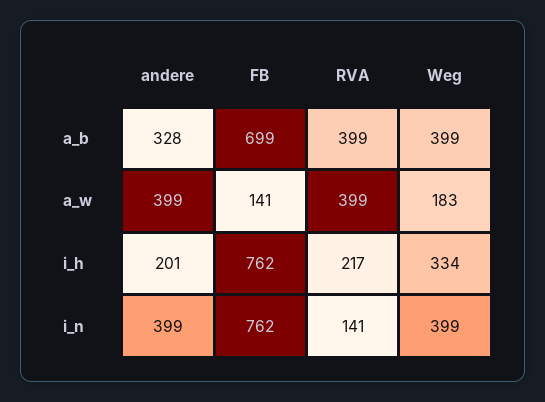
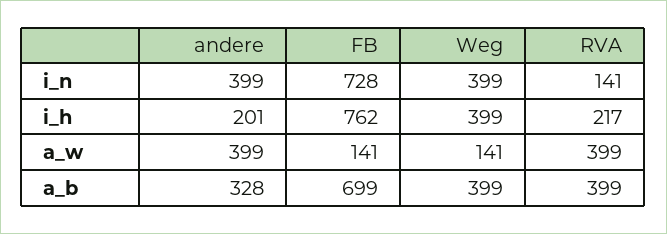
Weg, a_w: 183 -> 141
Weg, i_h: 334 -> 399
FB, i_n: 762 -> 728

